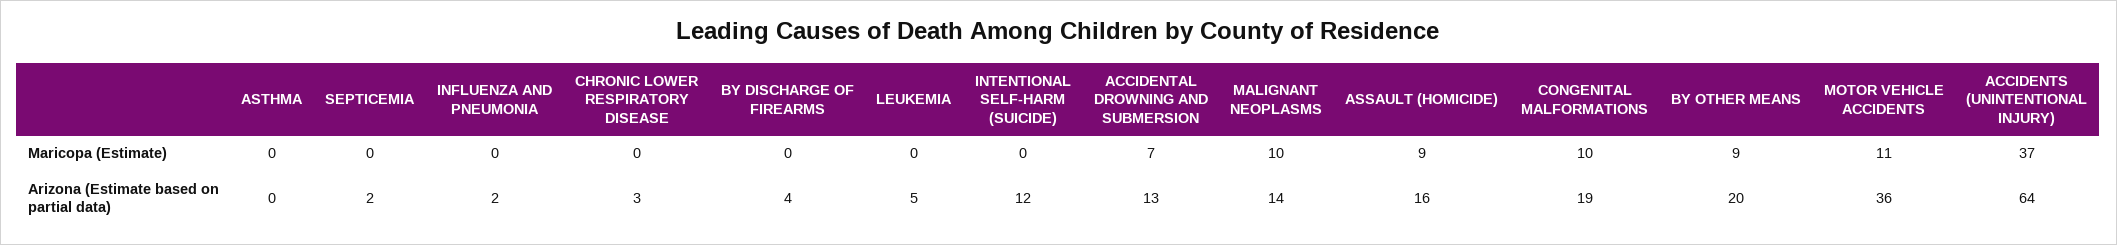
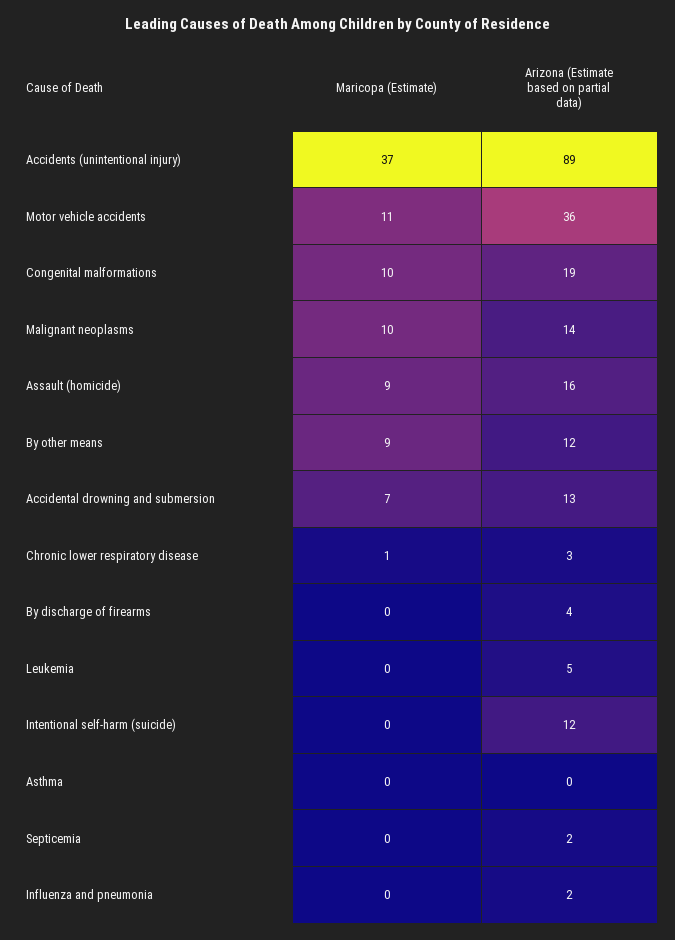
CHRONIC LOWER RESPIRATORY DISEASE, Maricopa (Estimate): 0 -> 1
BY OTHER MEANS, Arizona (Estimate based on partial data): 20 -> 12
ACCIDENTS (UNINTENTIONAL INJURY), Arizona (Estimate based on partial data): 64 -> 89

